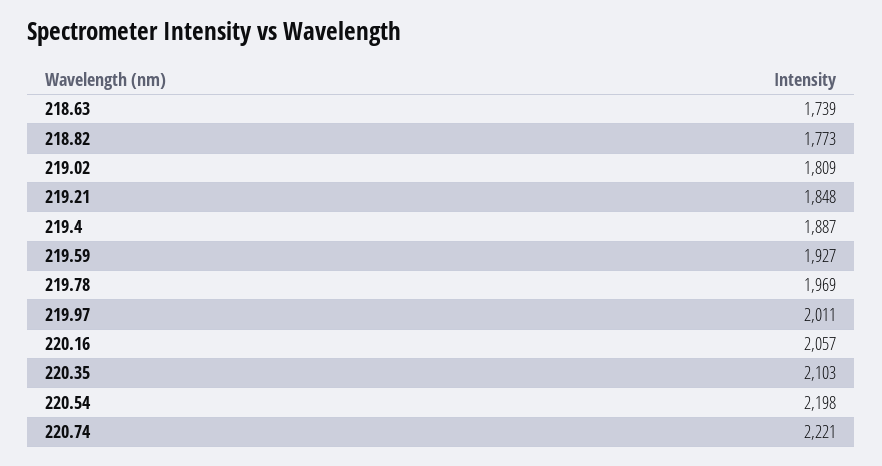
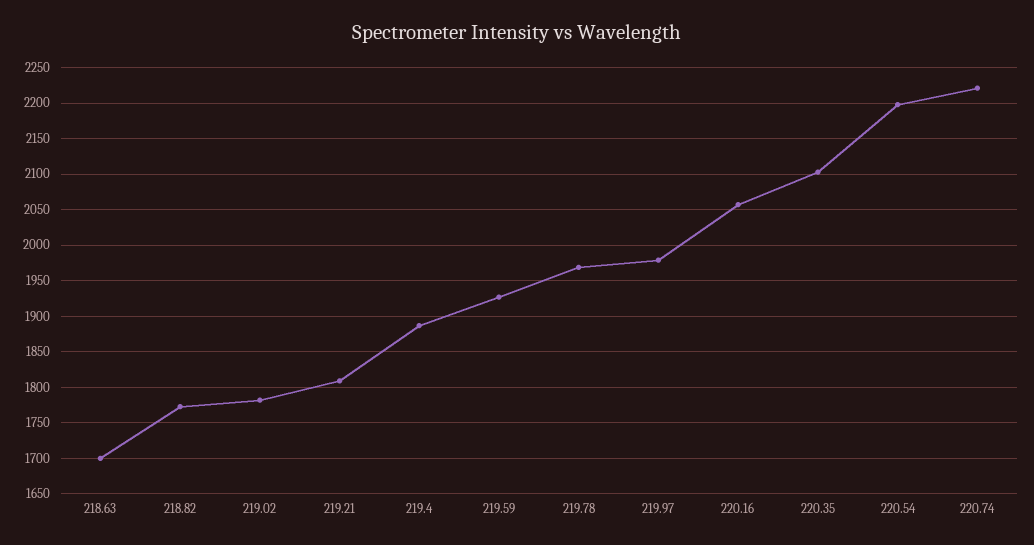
218.63: 1739 -> 1700
219.02: 1809 -> 1780
219.21: 1848 -> 1810
219.97: 2011 -> 1980

